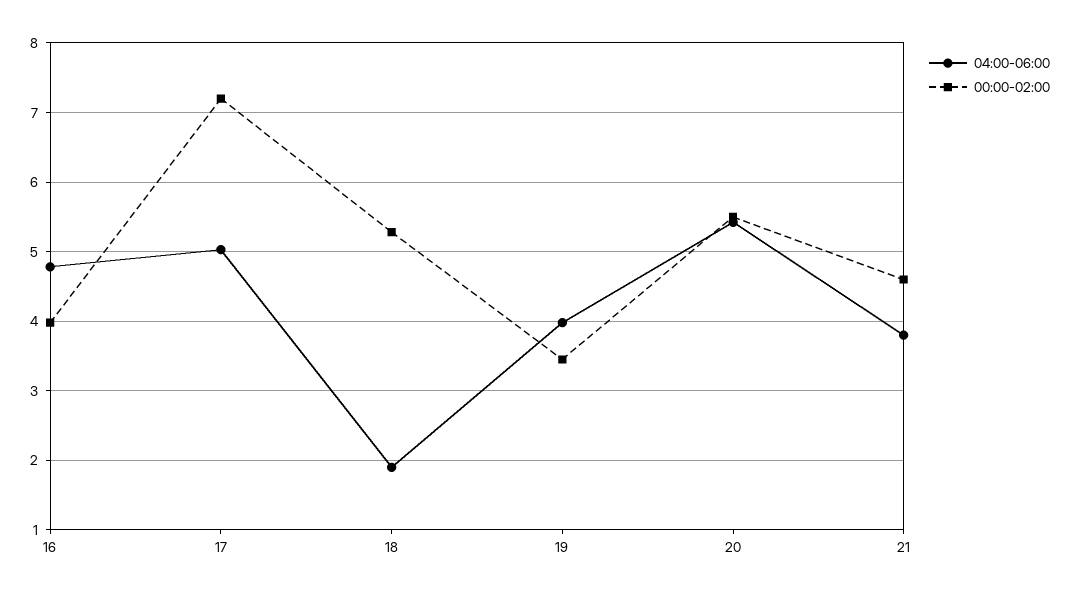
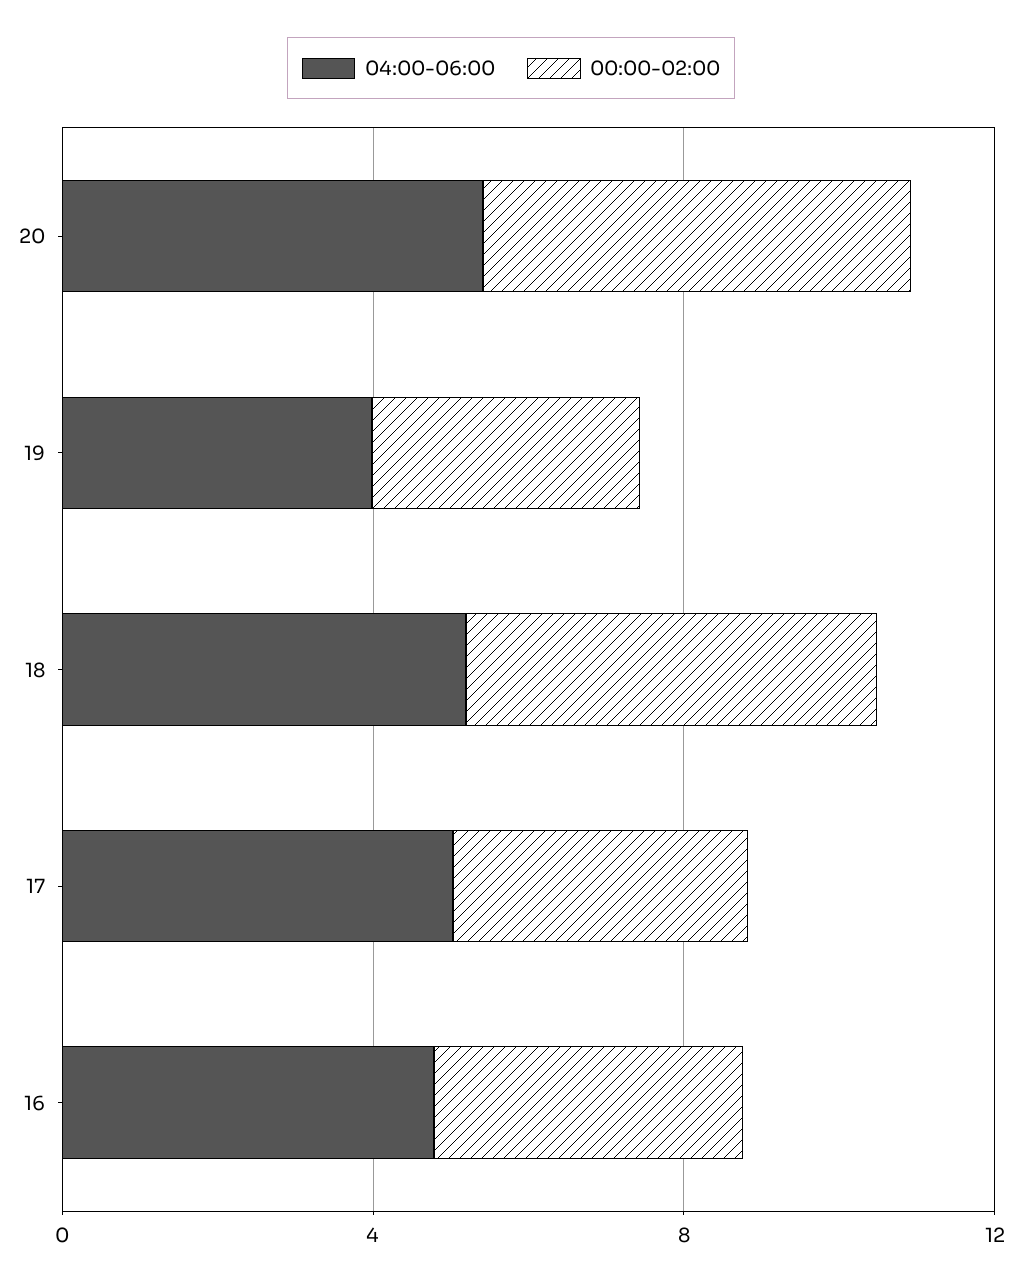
00:00-02:00, 17: 7.2 -> 4
04:00-06:00, 18: 1.9 -> 5
04:00-06:00, 21: 3.8 -> none
00:00-02:00, 21: 4.6 -> none

